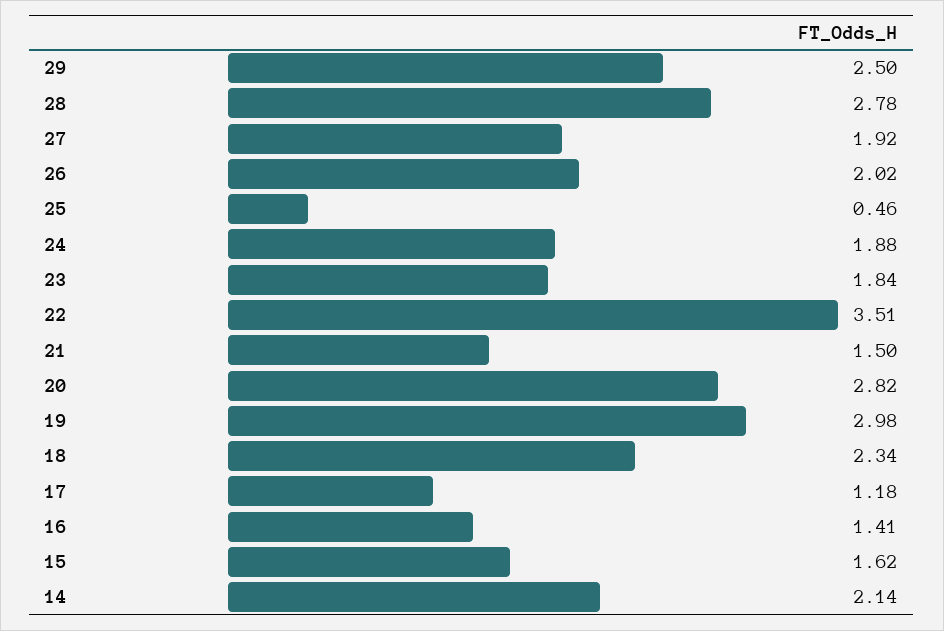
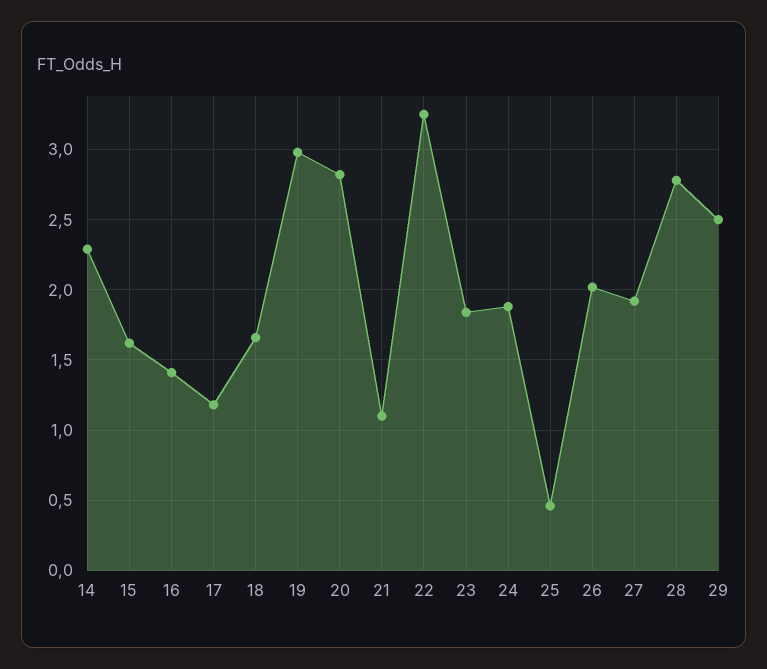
22: 3.51 -> 3.25
21: 1.5 -> 1.1
18: 2.34 -> 1.65
14: 2.14 -> 2.3

